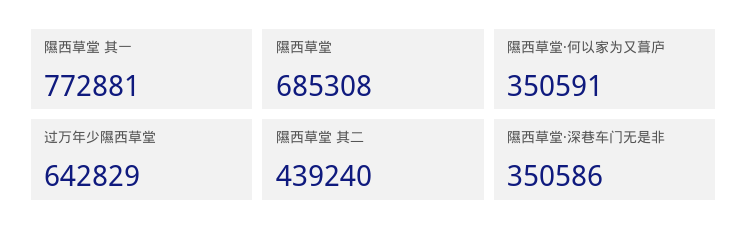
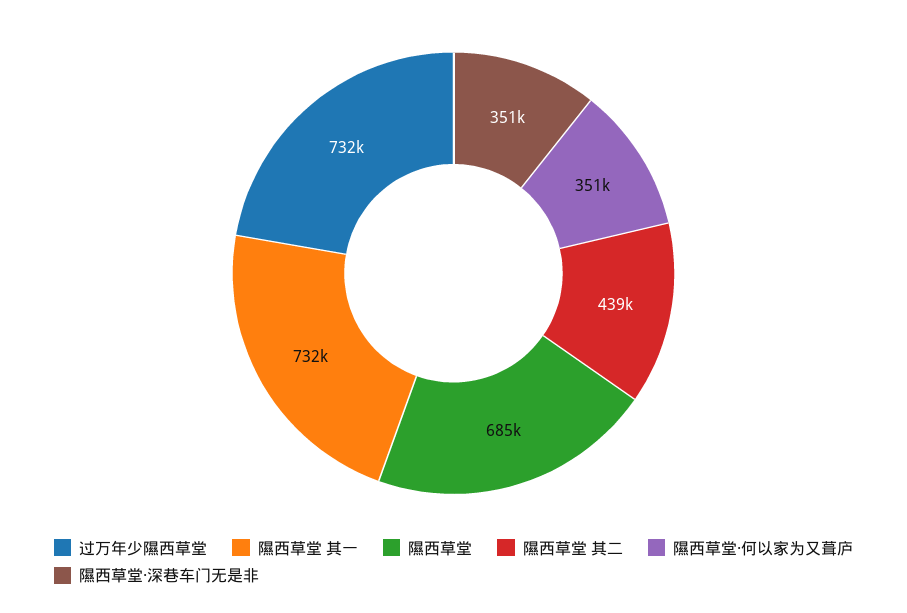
隰西草堂 其一: 772881 -> 732000
过万年少隰西草堂: 642829 -> 732000

